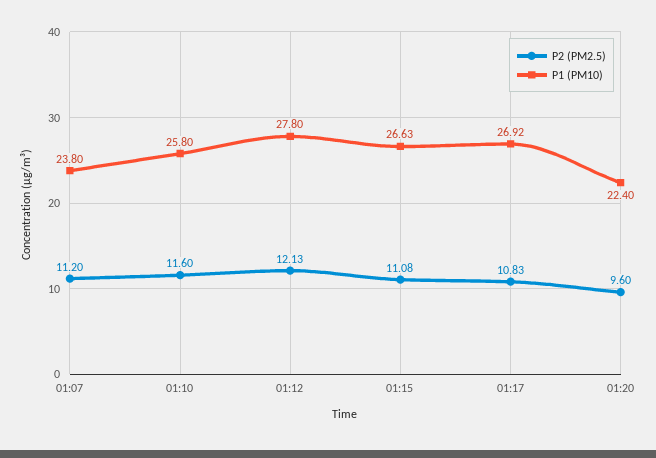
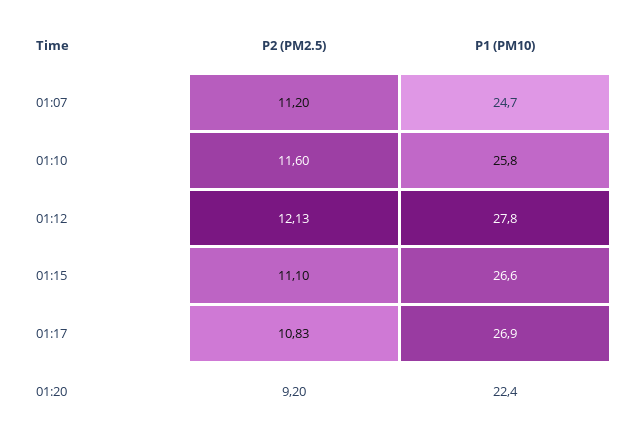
P1 (PM10), 01:07: 23.8 -> 24.7
P2 (PM2.5), 01:15: 11.08 -> 11.1
P2 (PM2.5), 01:20: 9.6 -> 9.2

